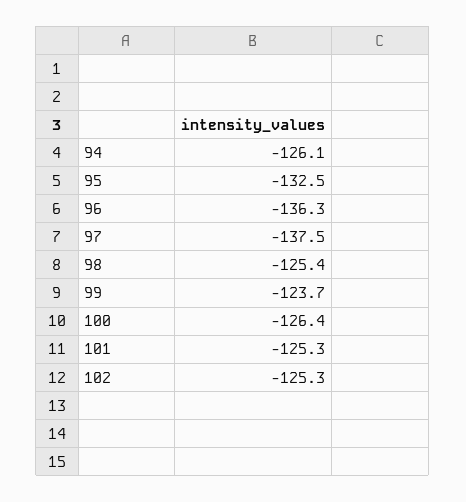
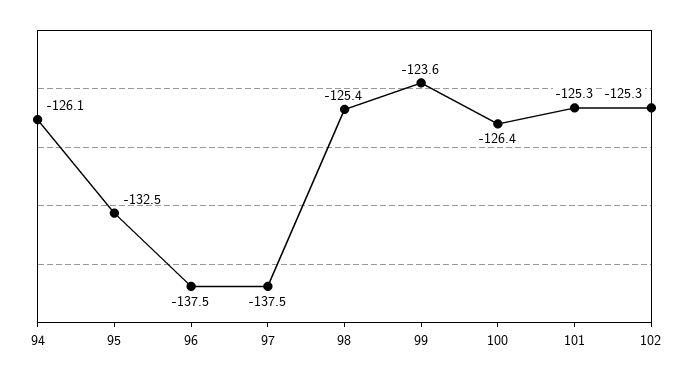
96: -136.3 -> -137.5
99: -123.7 -> -123.6

